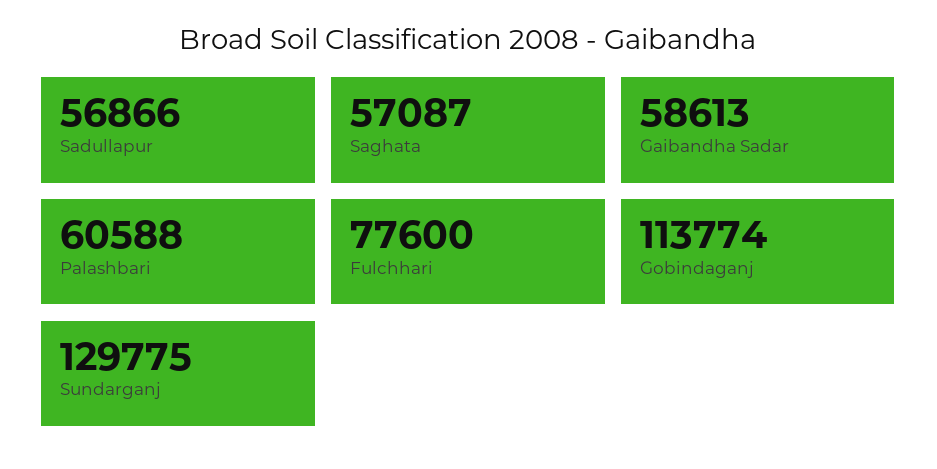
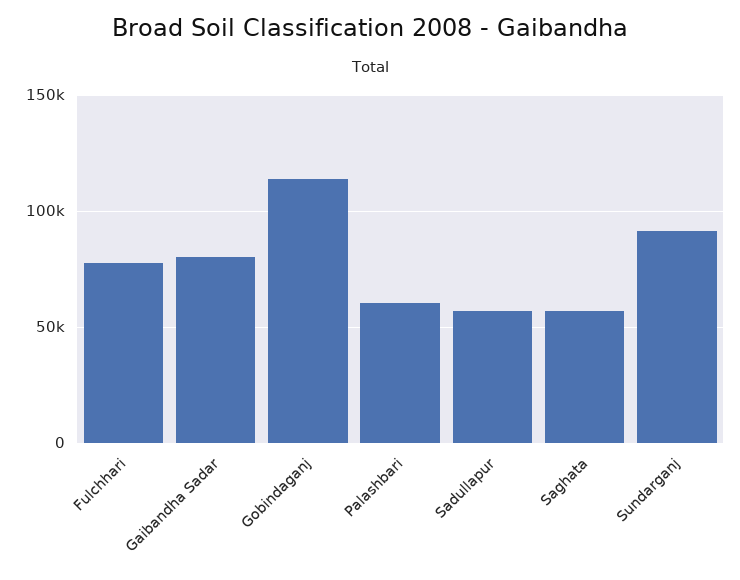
Gaibandha Sadar: 58613 -> 80000
Sundarganj: 129775 -> 90000

